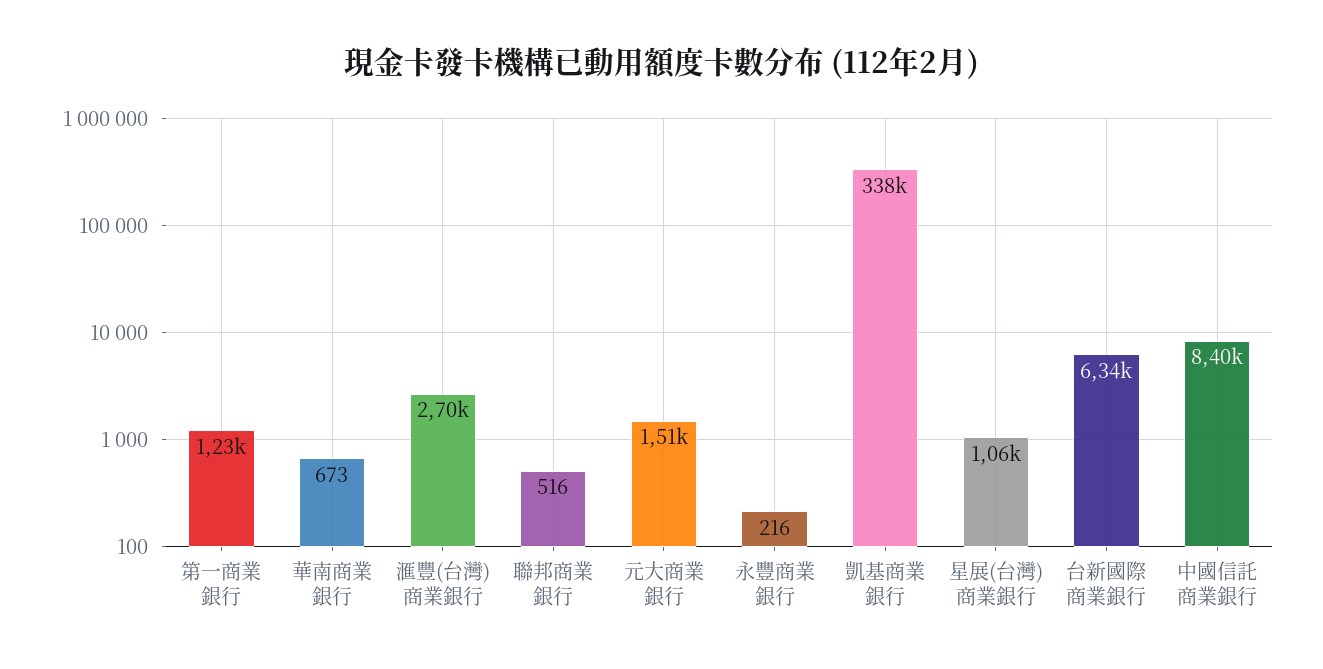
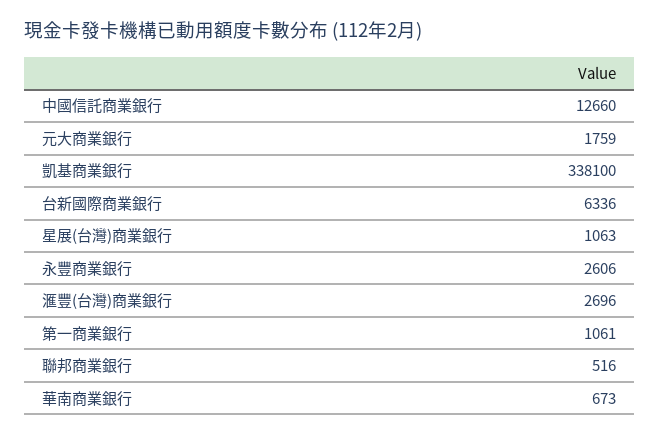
第一商業銀行: 1230 -> 1061
元大商業銀行: 1510 -> 1759
永豐商業銀行: 216 -> 2606
中國信託商業銀行: 8400 -> 12660

